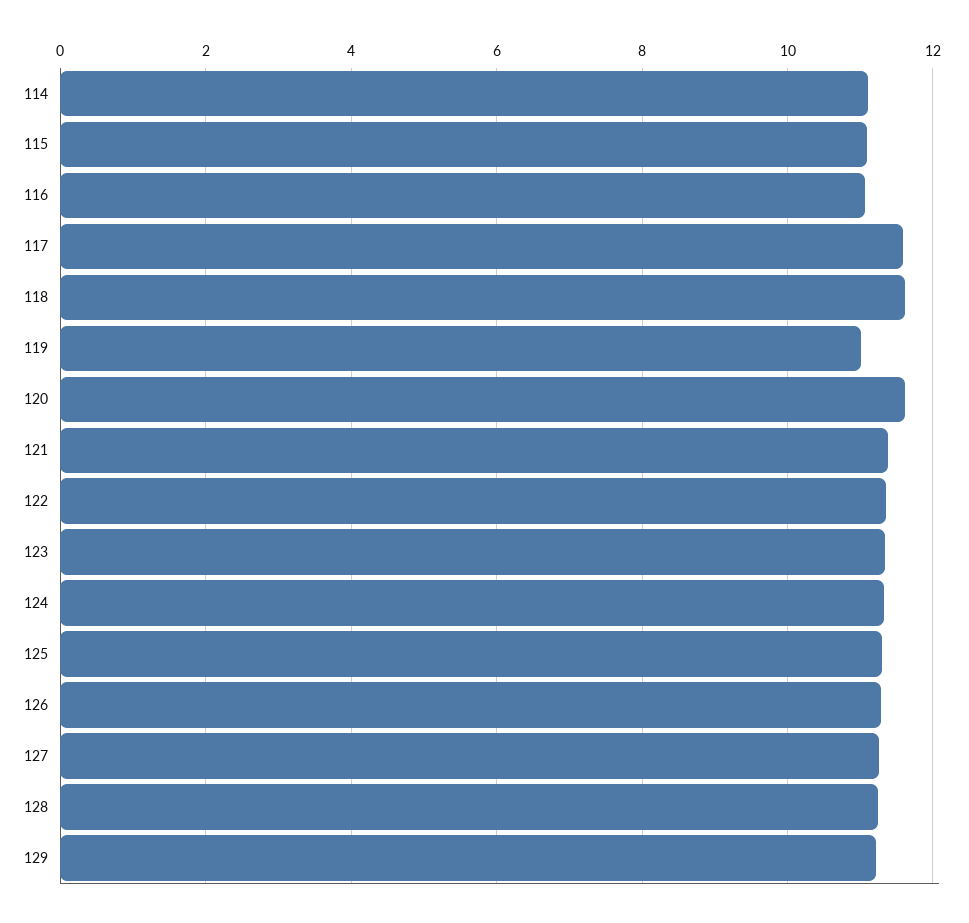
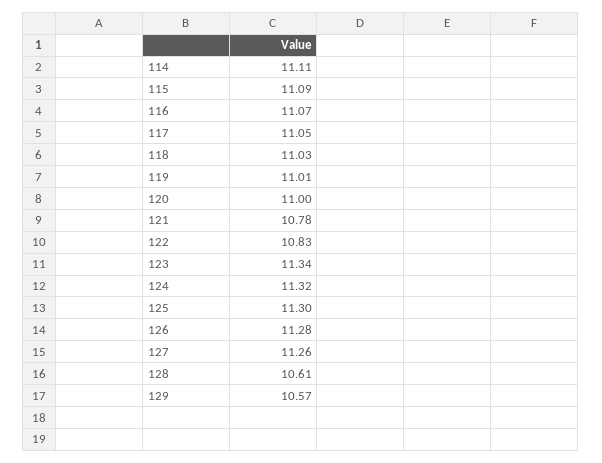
117: 11.6 -> 11.05
118: 11.6 -> 11.03
120: 11.6 -> 11
121: 11.4 -> 10.78
122: 11.4 -> 10.83
128: 11.2 -> 10.61
129: 11.2 -> 10.57

